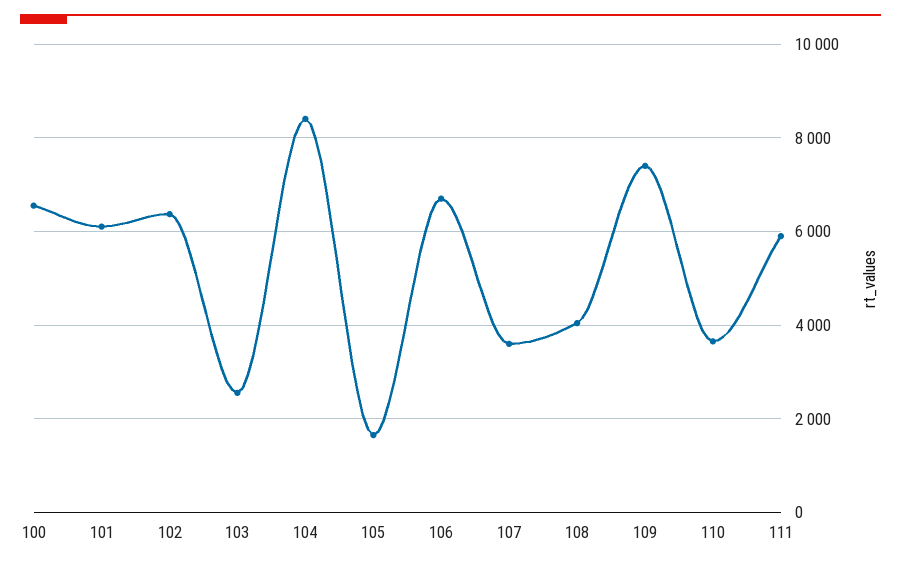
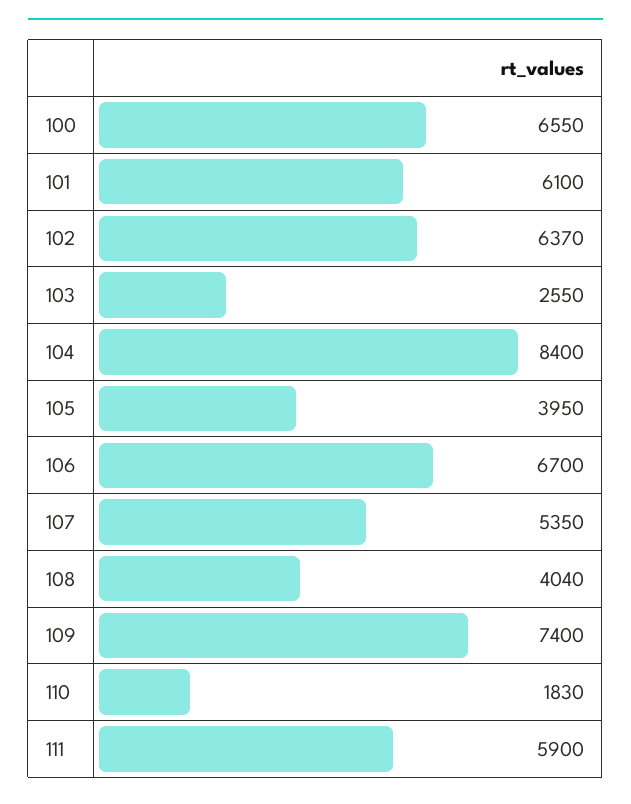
105: 1600 -> 3950
107: 3600 -> 5350
110: 3600 -> 1830

